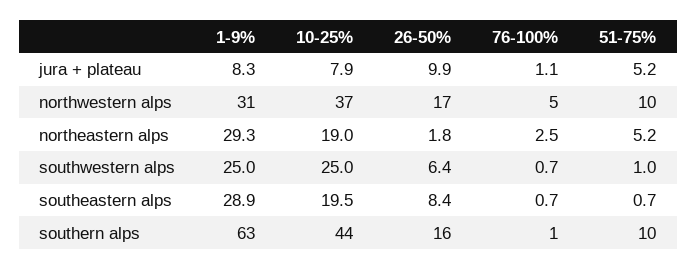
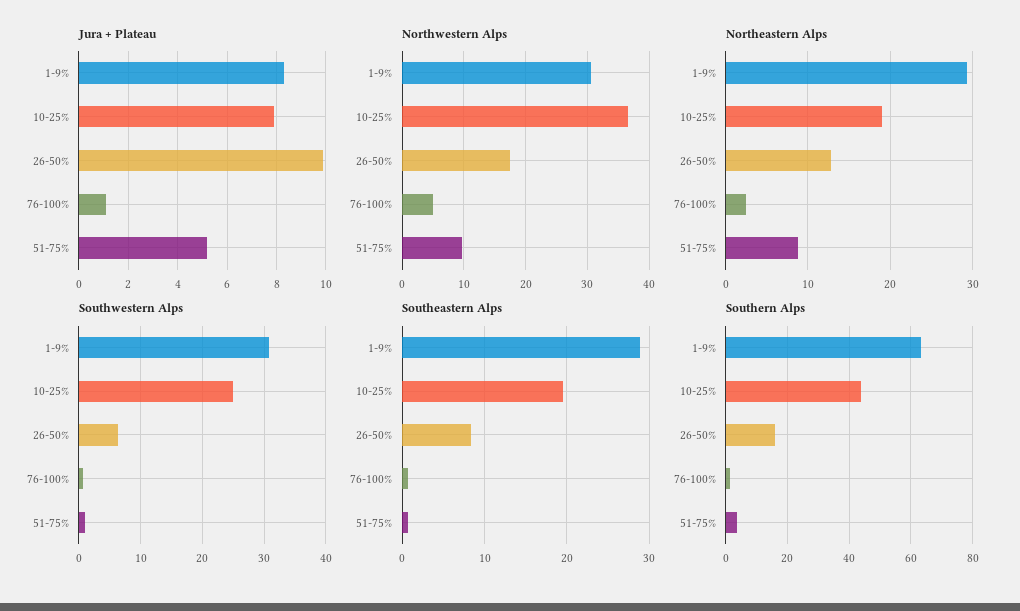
northeastern alps, 26-50%: 1.8 -> 13
northeastern alps, 51-75%: 5.2 -> 9
southwestern alps, 1-9%: 25 -> 31
southern alps, 51-75%: 10 -> 4

